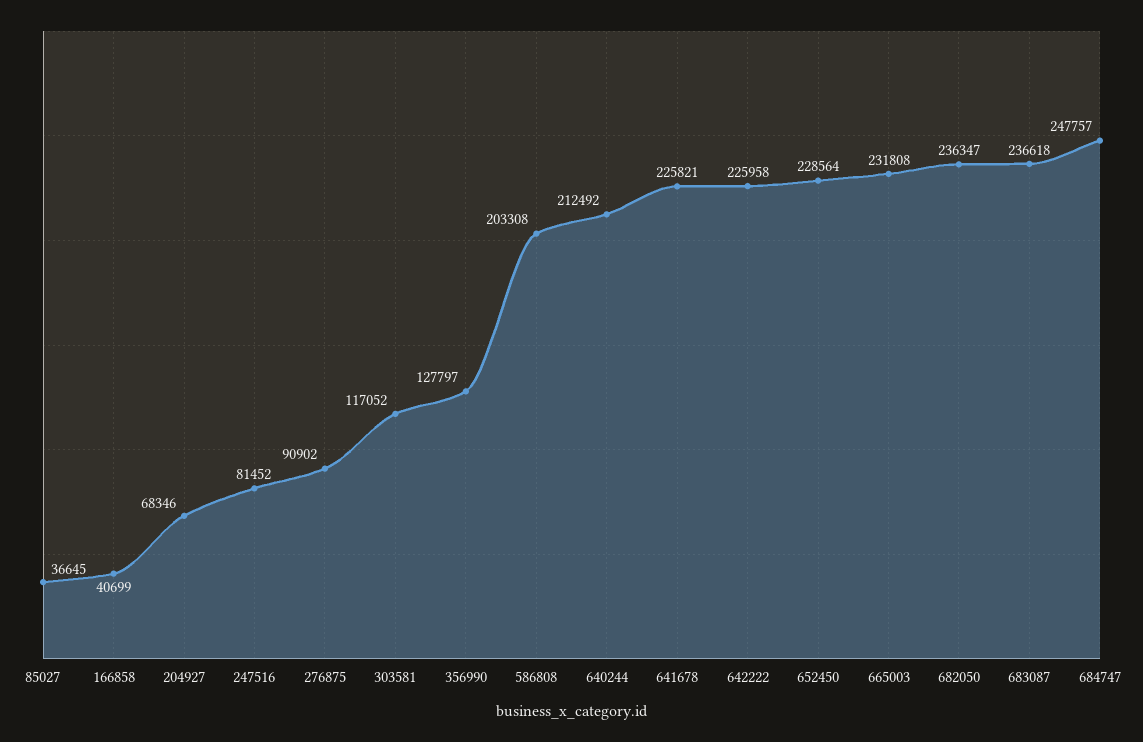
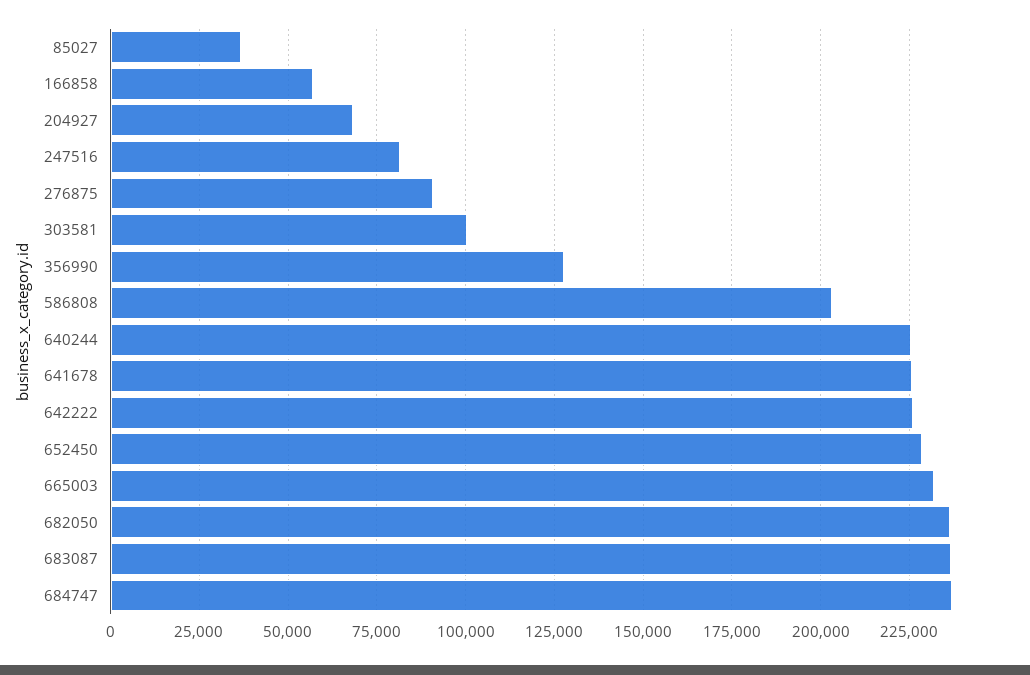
166858: 40699 -> 57500
303581: 117052 -> 100000
640244: 212492 -> 225000
684747: 247757 -> 237500

